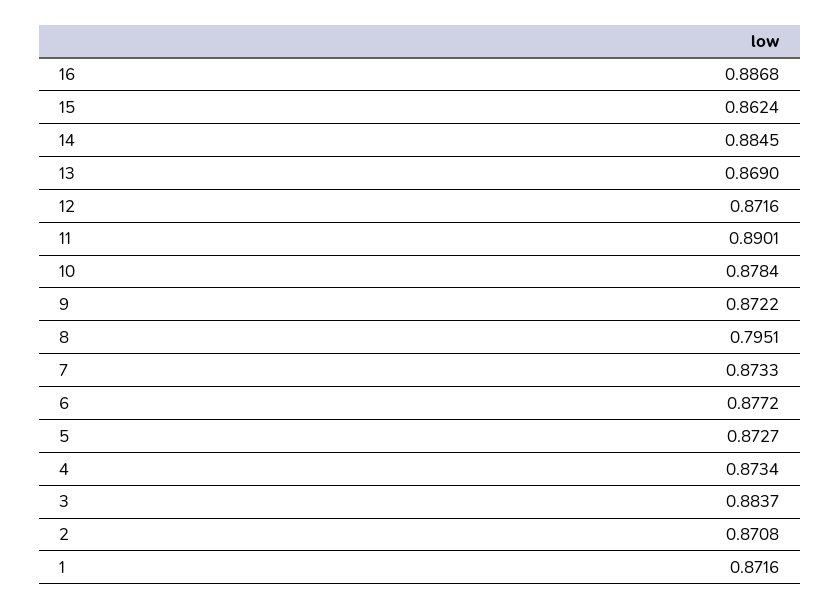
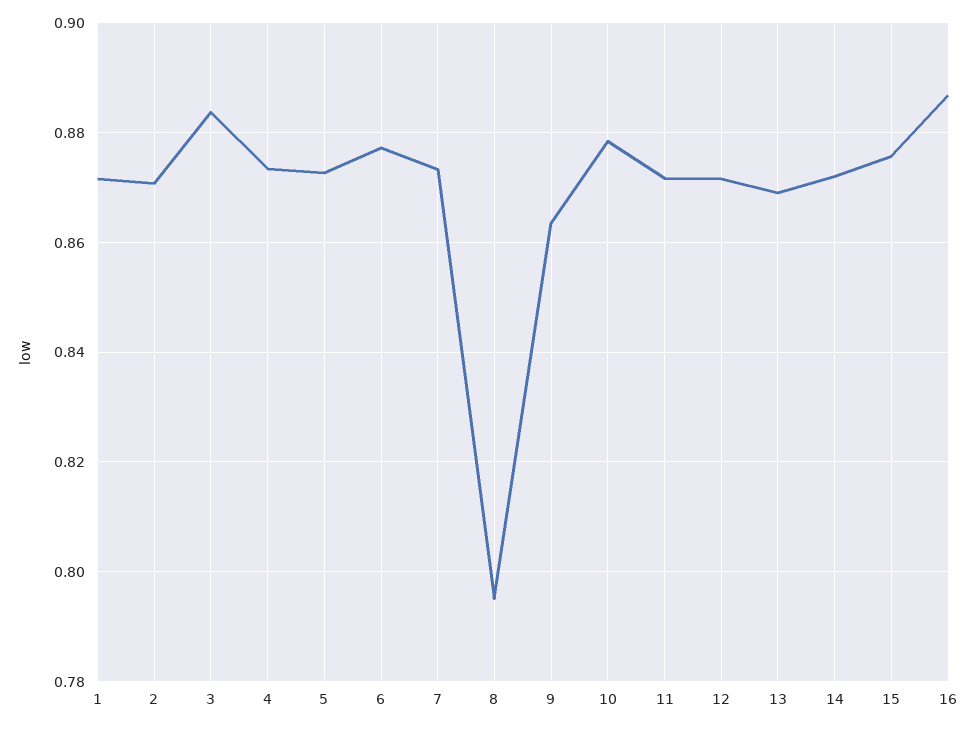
15: 0.8624 -> 0.876
14: 0.8845 -> 0.872
11: 0.8901 -> 0.872
9: 0.8722 -> 0.864

